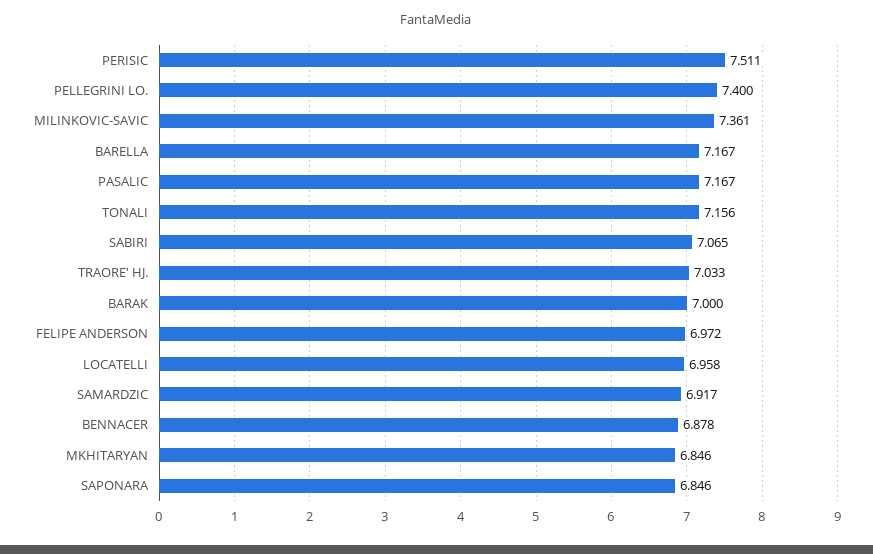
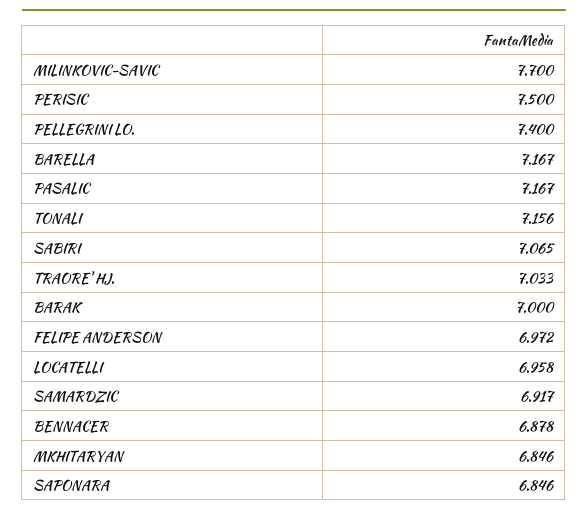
PERISIC: 7.511 -> 7.5
MILINKOVIC-SAVIC: 7.361 -> 7.7

